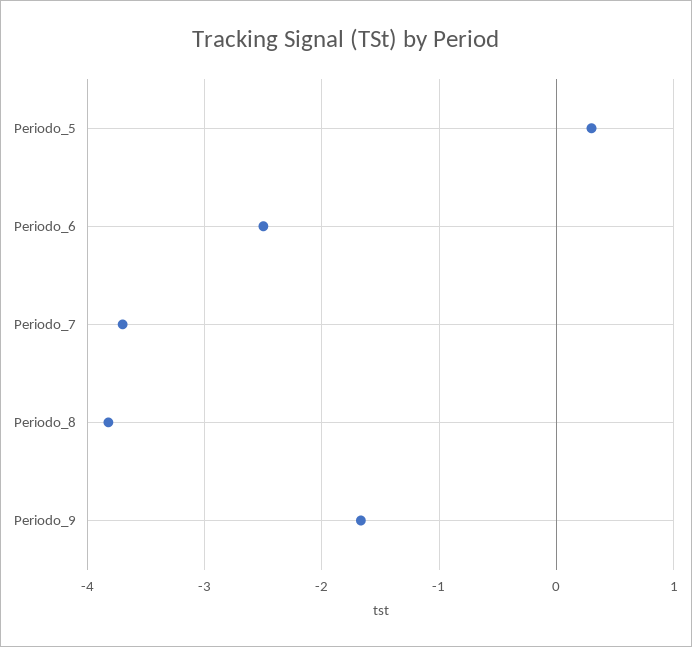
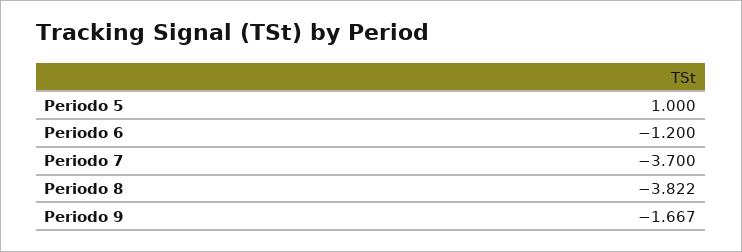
Periodo_5: 0.3 -> 1
Periodo_6: -2.5 -> -1.2

